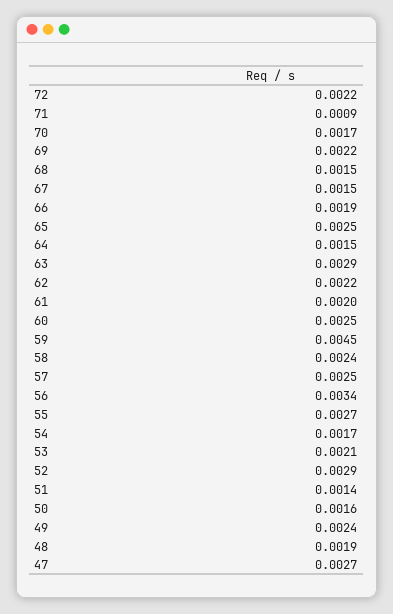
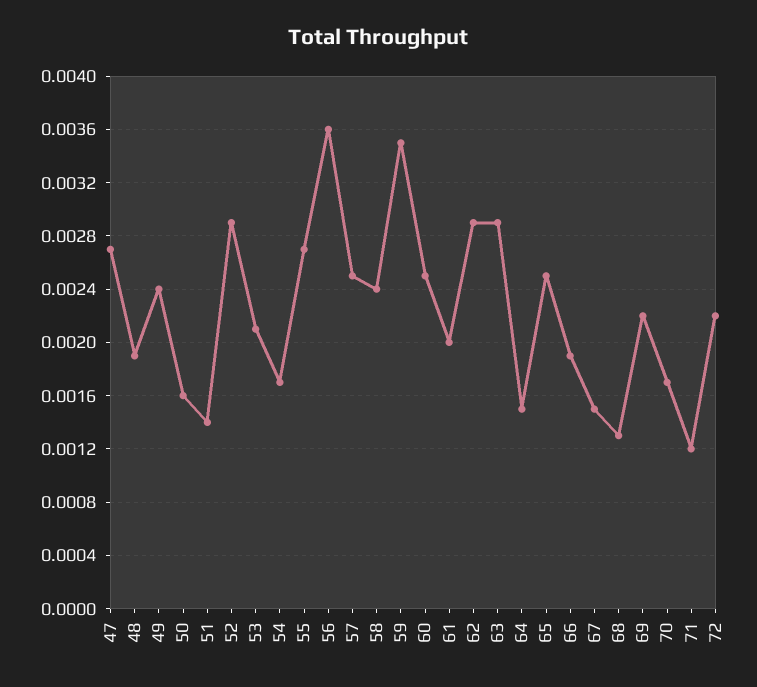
71: 0.0009 -> 0.0012
68: 0.0015 -> 0.0013
62: 0.0022 -> 0.0029
59: 0.0045 -> 0.0035
56: 0.0034 -> 0.0036

